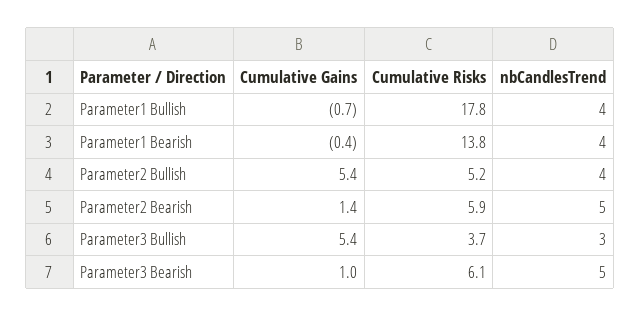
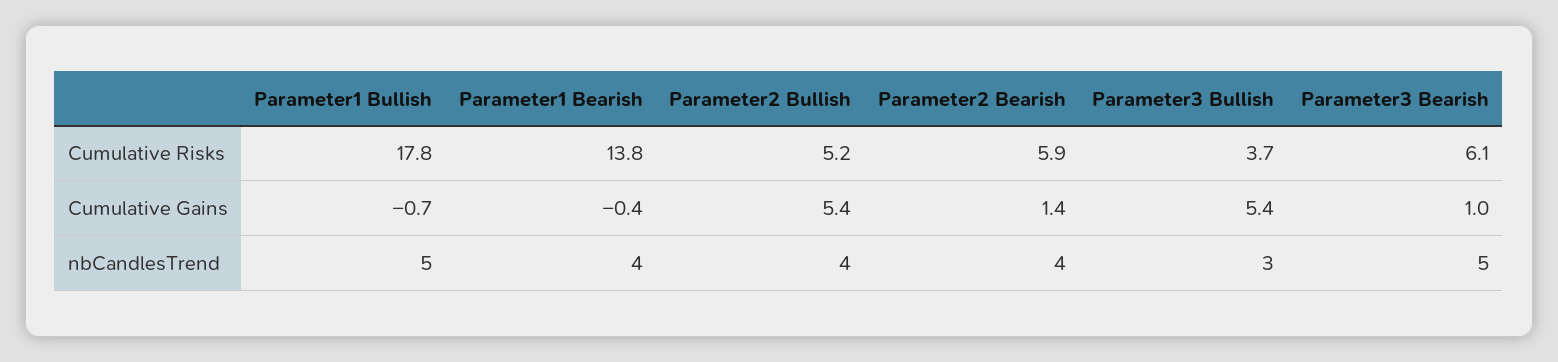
nbCandlesTrend, Parameter1 Bullish: 4 -> 5
nbCandlesTrend, Parameter2 Bearish: 5 -> 4

